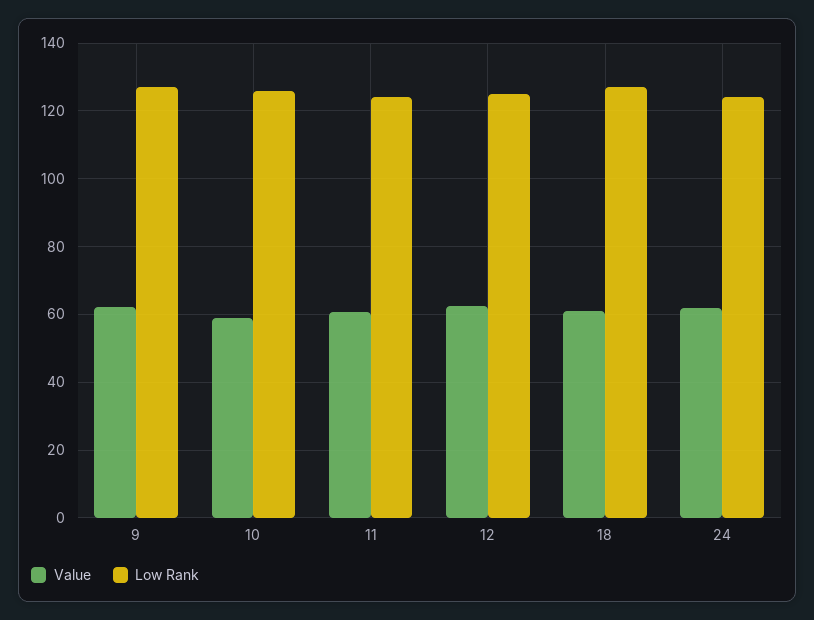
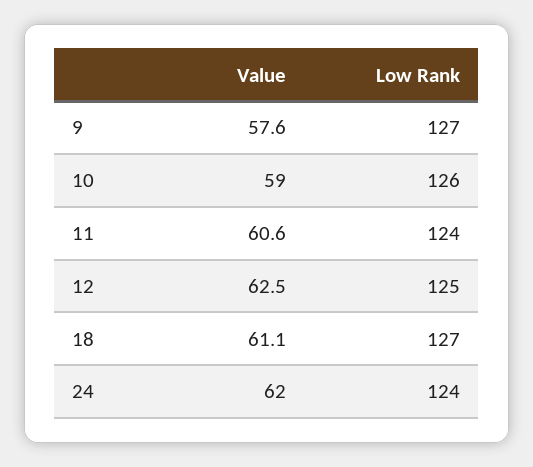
Value, 9: 62 -> 57.6

